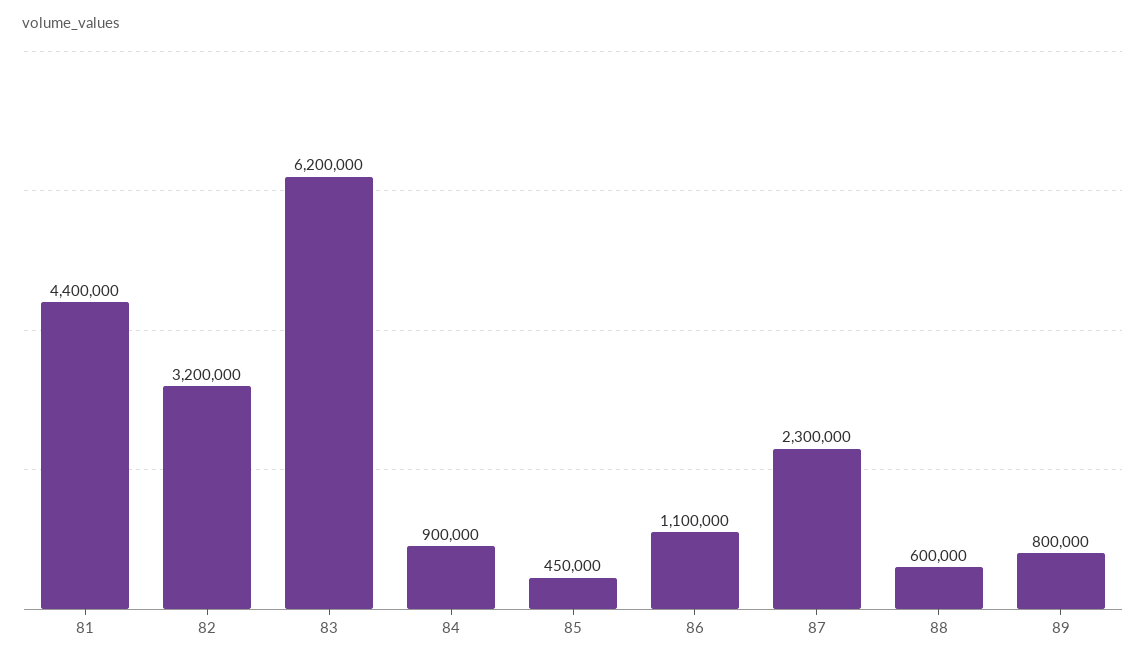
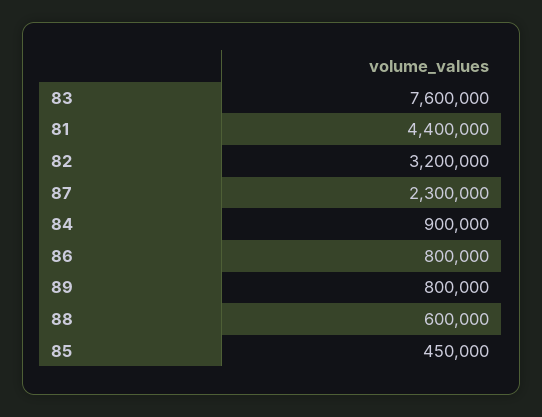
83: 6200000 -> 7600000
86: 1100000 -> 800000

